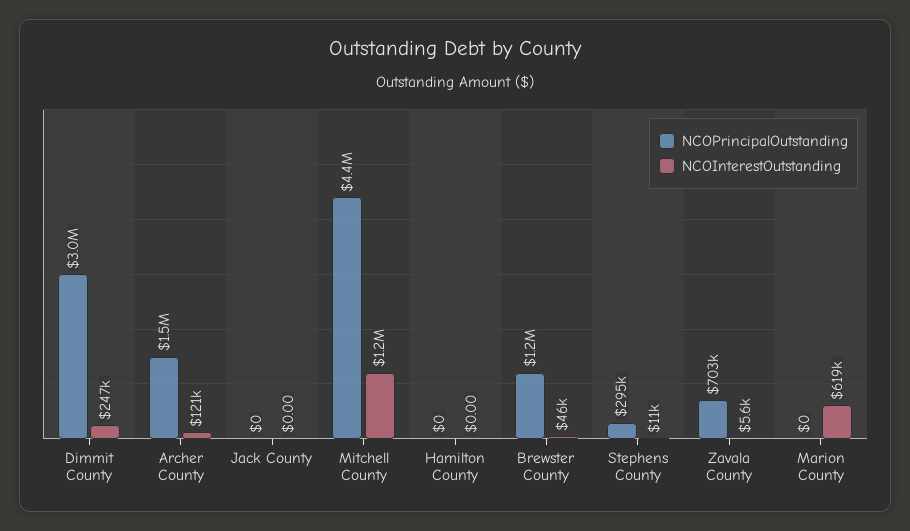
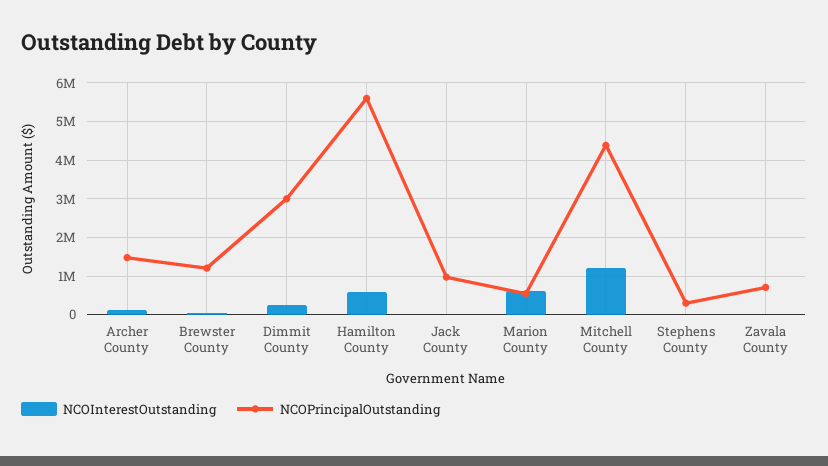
NCOPrincipalOutstanding, Jack County: 0 -> 1000000
NCOPrincipalOutstanding, Hamilton County: 0 -> 5600000
NCOInterestOutstanding, Hamilton County: 0 -> 600000
NCOPrincipalOutstanding, Marion County: 0 -> 600000

